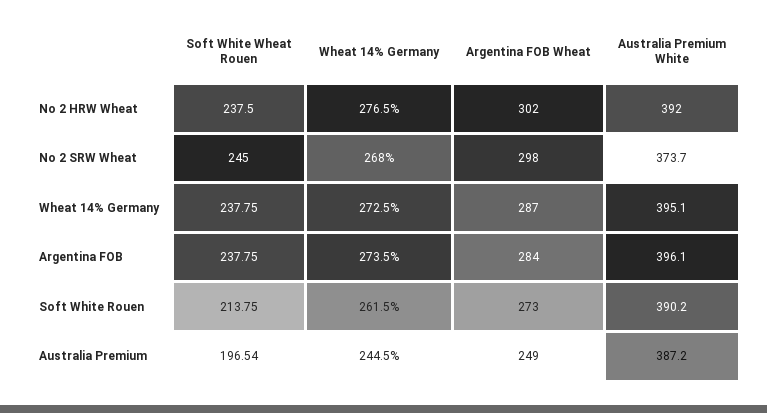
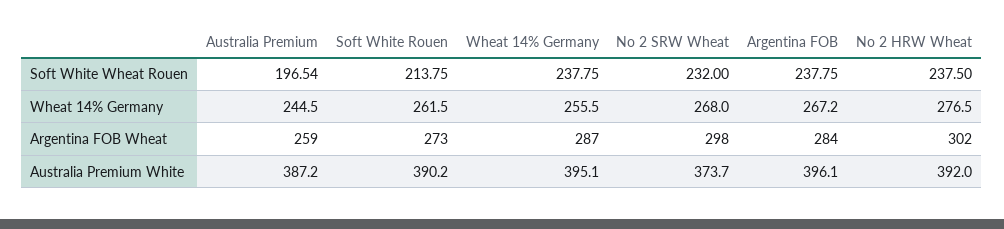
Soft White Wheat Rouen, No 2 SRW Wheat: 245 -> 232
Wheat 14% Germany, Wheat 14% Germany: 272.5 -> 255.5
Wheat 14% Germany, Argentina FOB: 273.5 -> 267.2
Argentina FOB Wheat, Australia Premium: 249 -> 259

